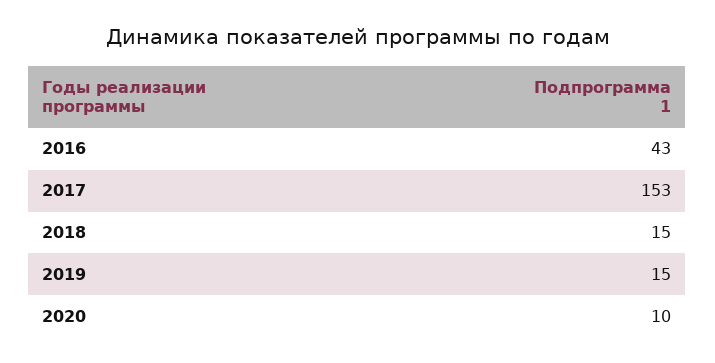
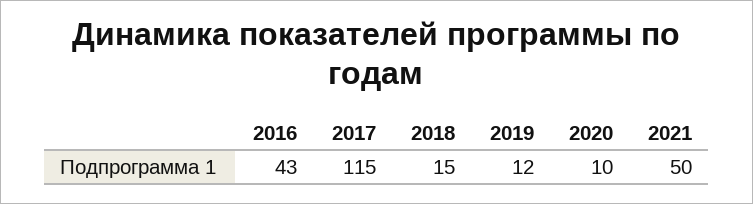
2017: 153 -> 115
2019: 15 -> 12
2021: none -> 50

